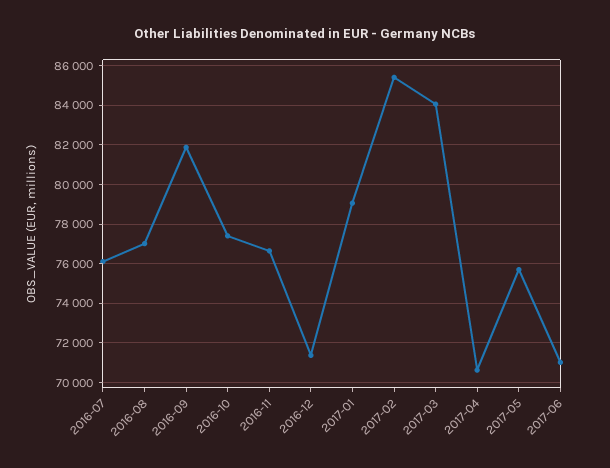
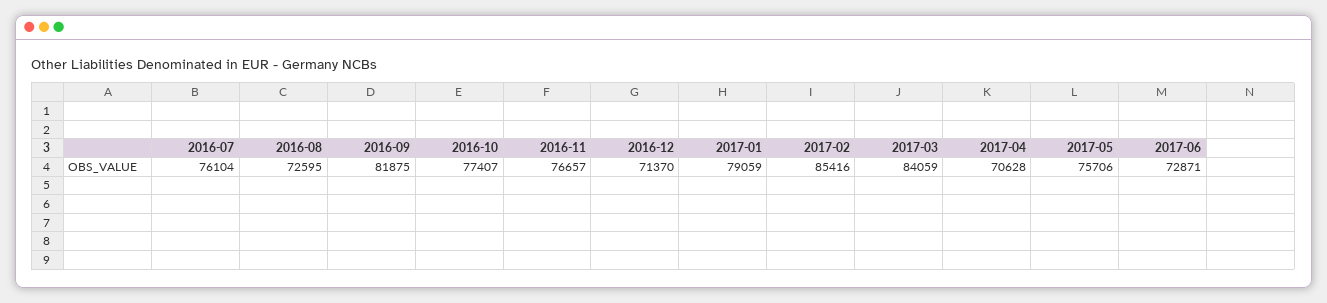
2016-08: 77000 -> 72595
2017-06: 71000 -> 72871

